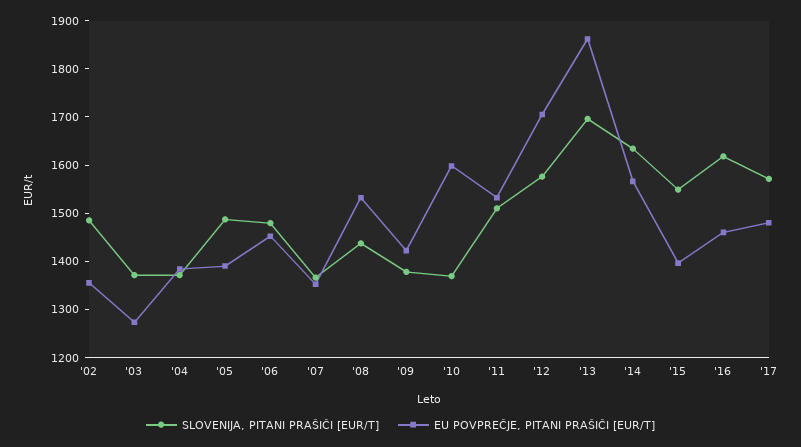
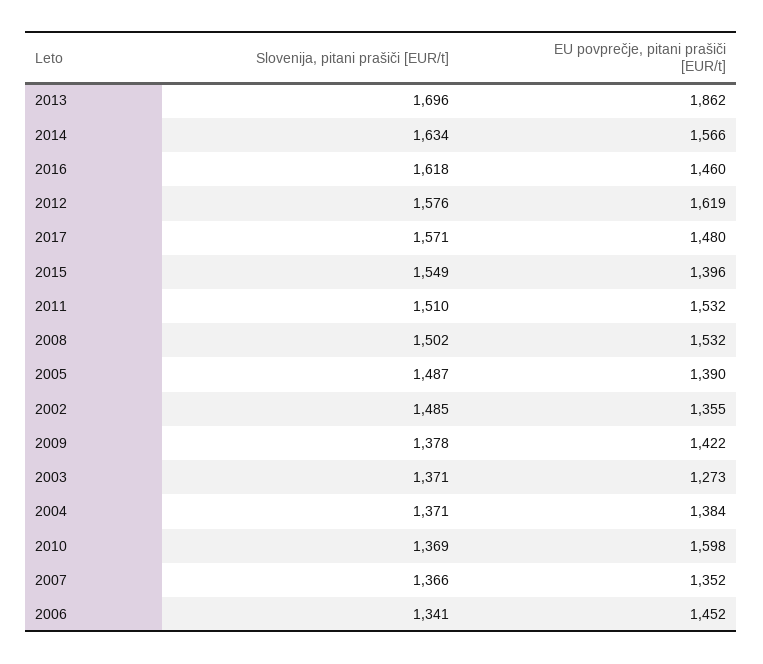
SLOVENIJA, PITANI PRAŠIČI [EUR/T], '06: 1480 -> 1341
SLOVENIJA, PITANI PRAŠIČI [EUR/T], '08: 1440 -> 1502
EU POVPREČJE, PITANI PRAŠIČI [EUR/T], '12: 1700 -> 1619

